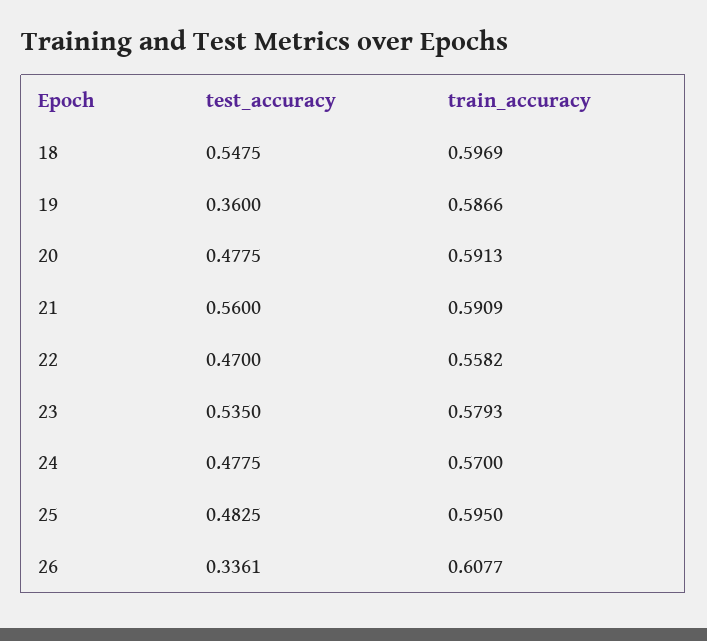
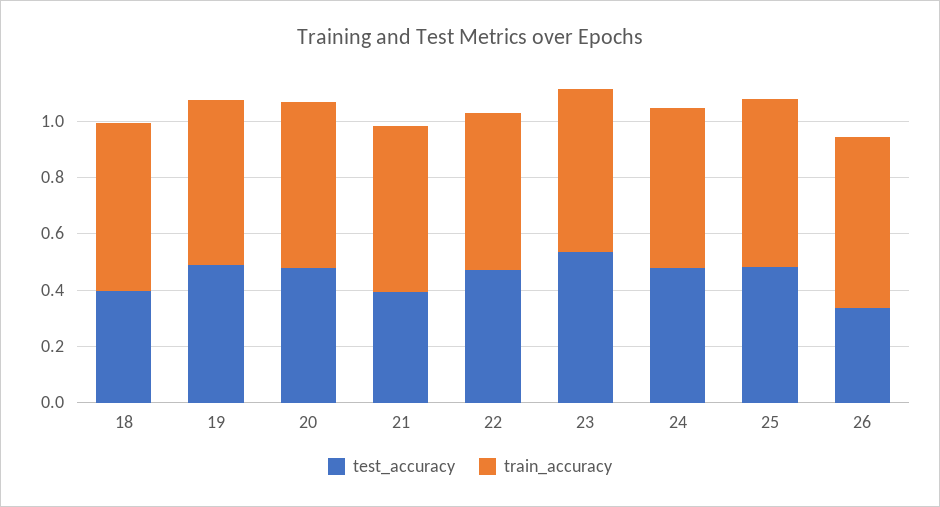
test_accuracy, 18: 0.5475 -> 0.4
test_accuracy, 19: 0.36 -> 0.5
test_accuracy, 21: 0.56 -> 0.4

